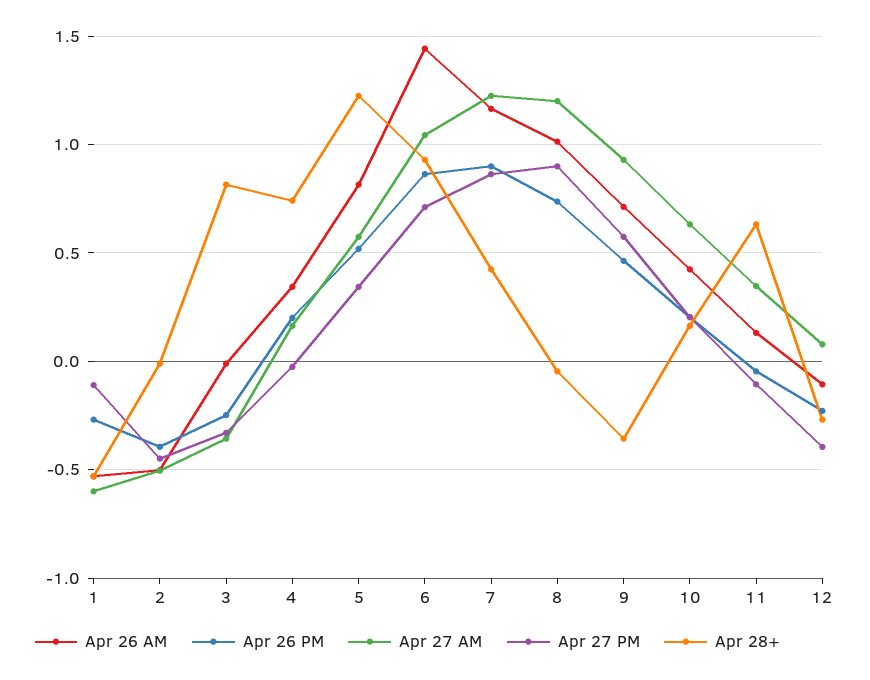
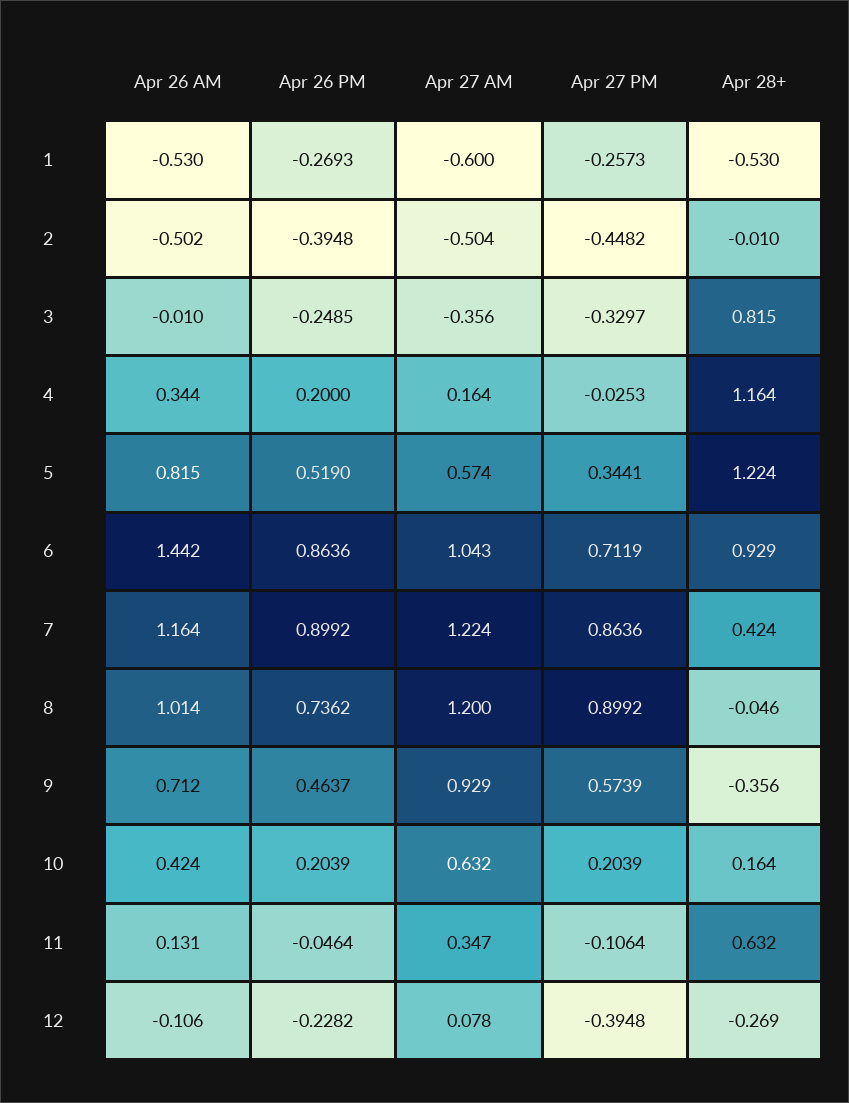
Apr 27 PM, 1: -0.1 -> -0.2573
Apr 28+, 4: 0.75 -> 1.164

